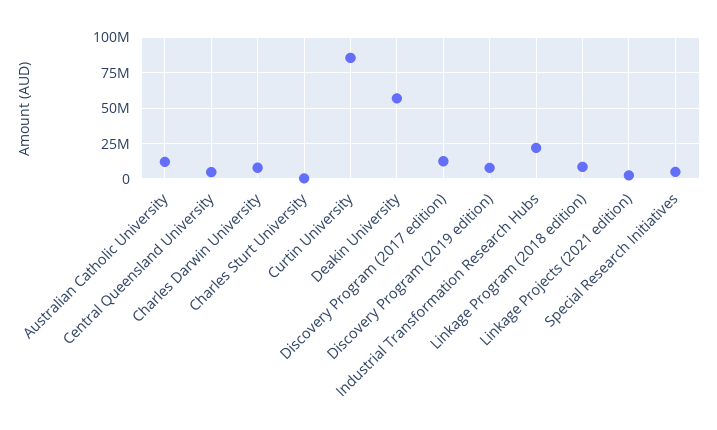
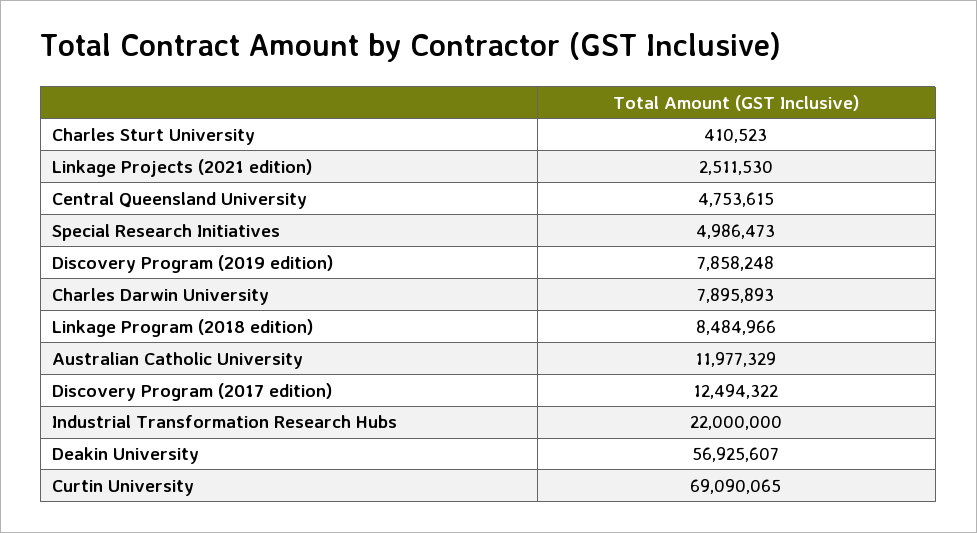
Curtin University: 85000000 -> 69090065

